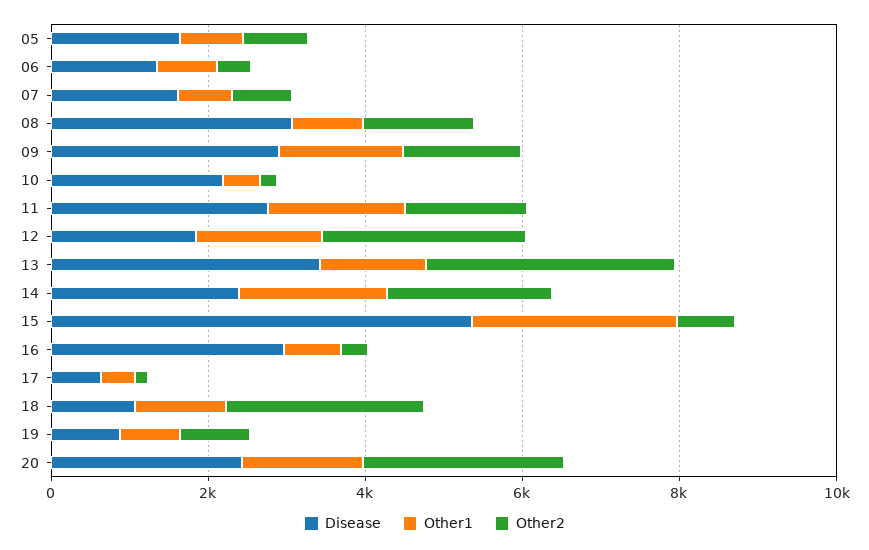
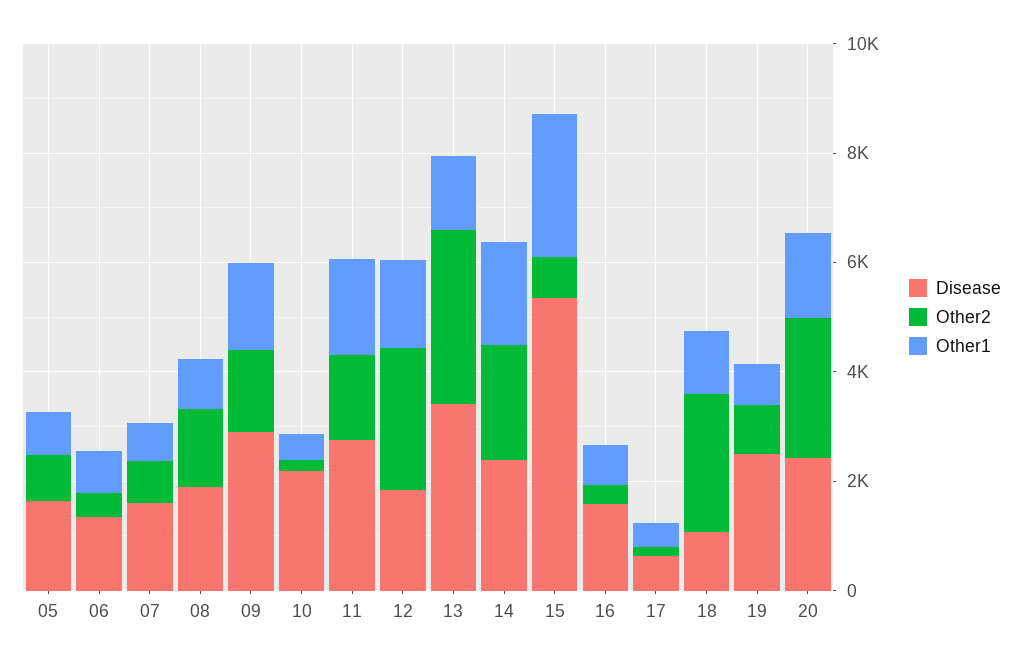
Disease, 08: 3000 -> 2000
Disease, 16: 3000 -> 1500
Disease, 19: 1000 -> 2500

